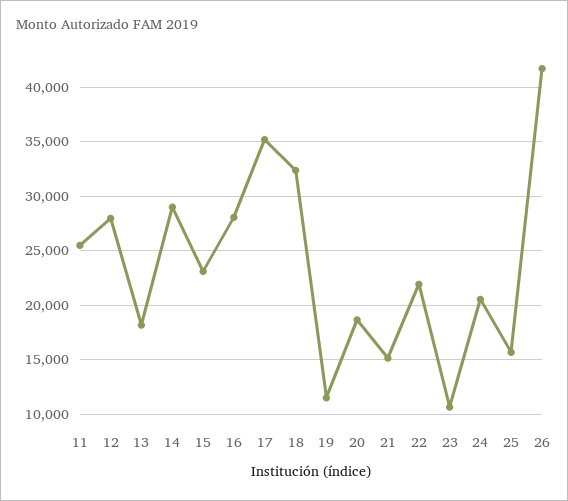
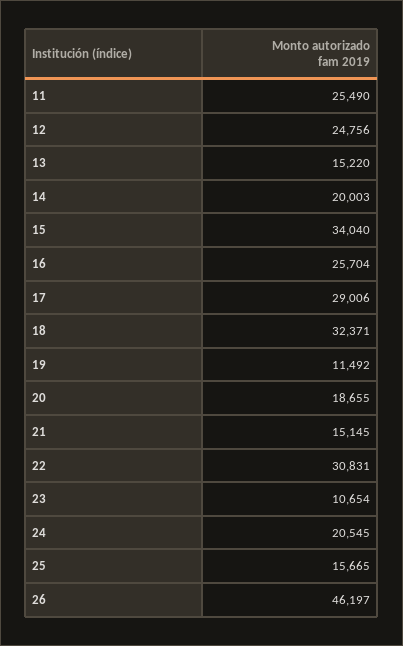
12: 28000 -> 24756
13: 18000 -> 15220
14: 29000 -> 20003
15: 23000 -> 34040
16: 28000 -> 25704
17: 35000 -> 29006
22: 22000 -> 30831
26: 42000 -> 46197

